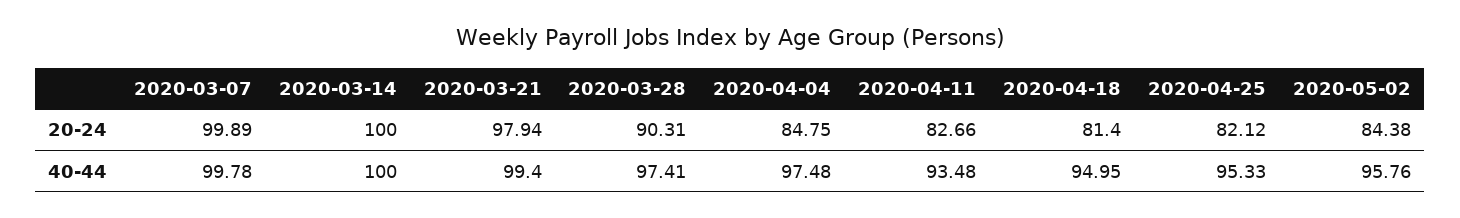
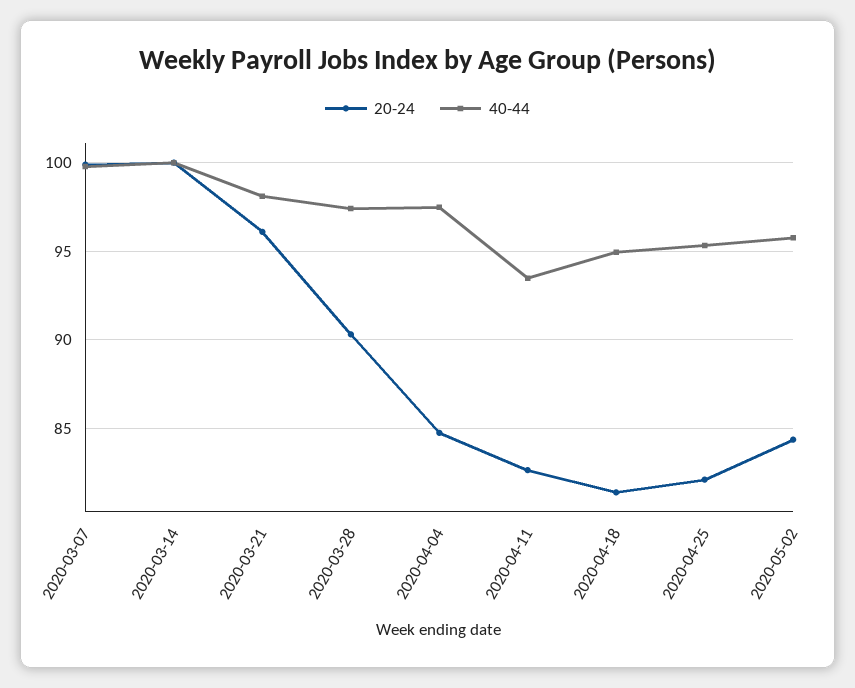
20-24, 2020-03-21: 97.94 -> 96
40-44, 2020-03-21: 99.4 -> 98

